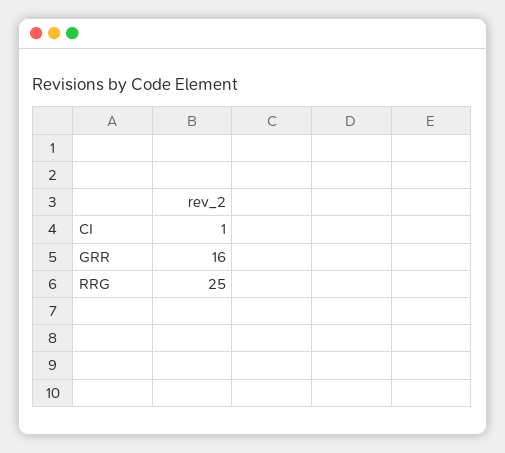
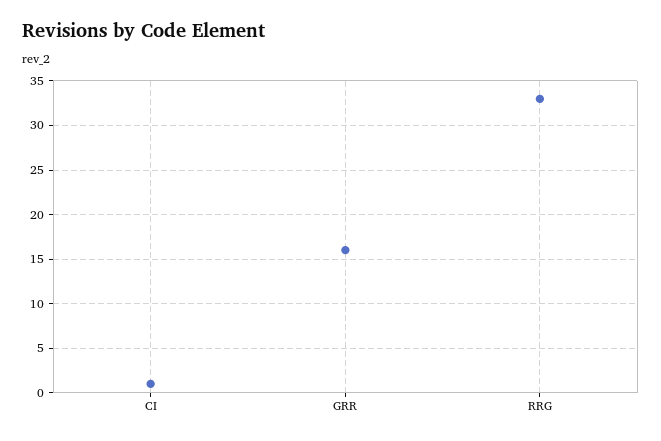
RRG: 25 -> 33

